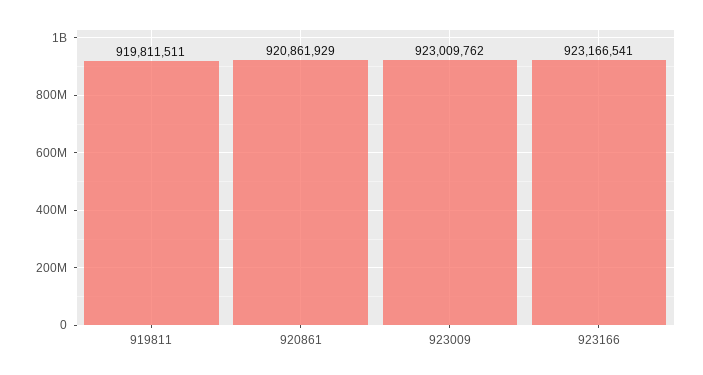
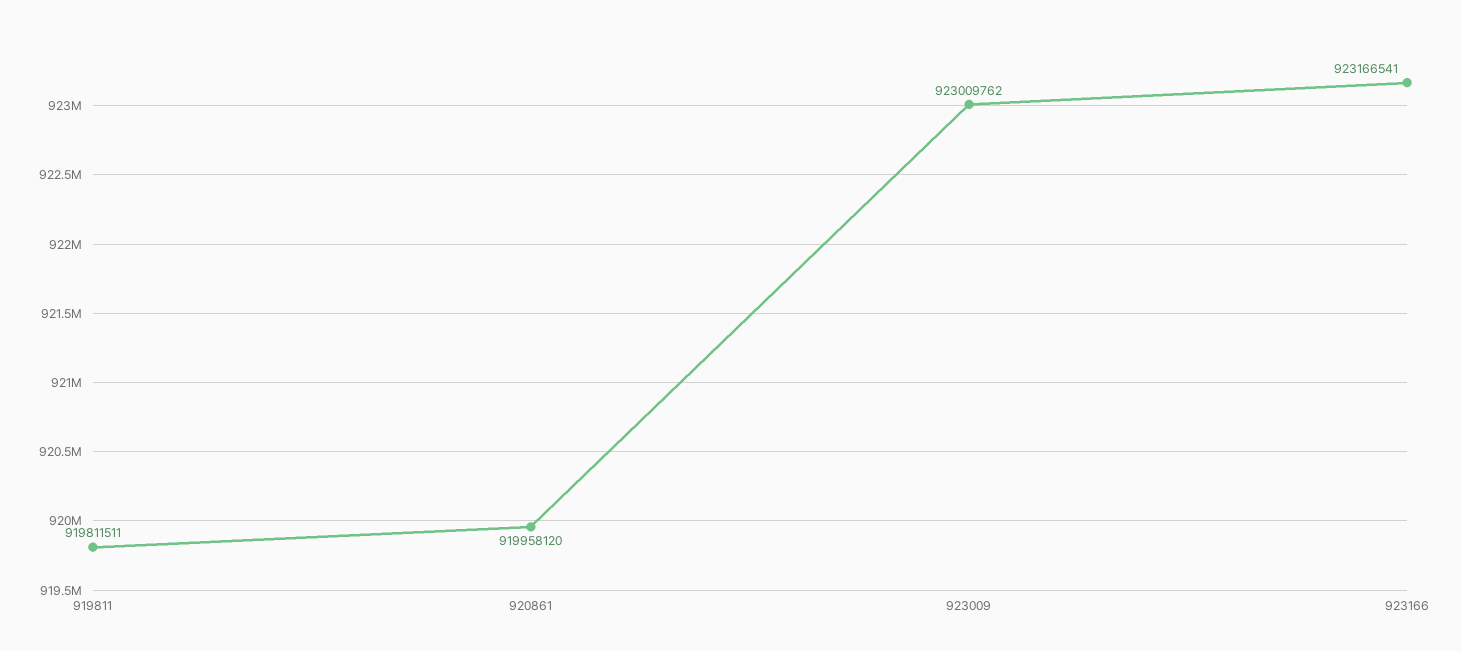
920861: 920861929 -> 919958120

